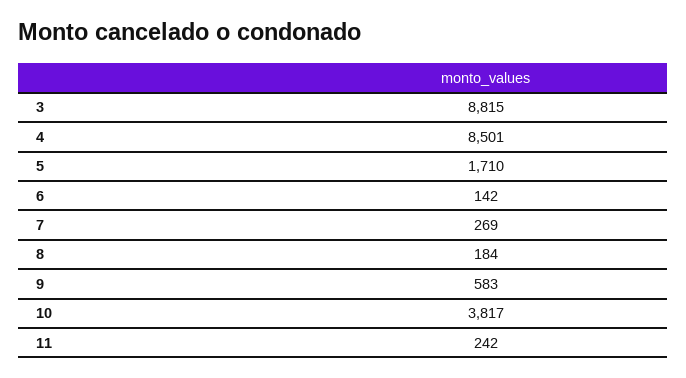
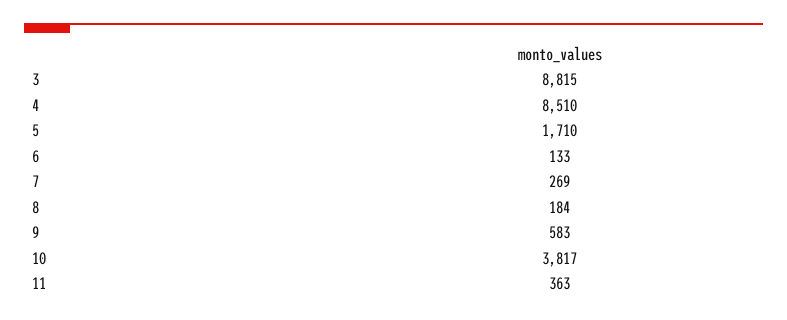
4: 8501 -> 8510
6: 142 -> 133
11: 242 -> 363

